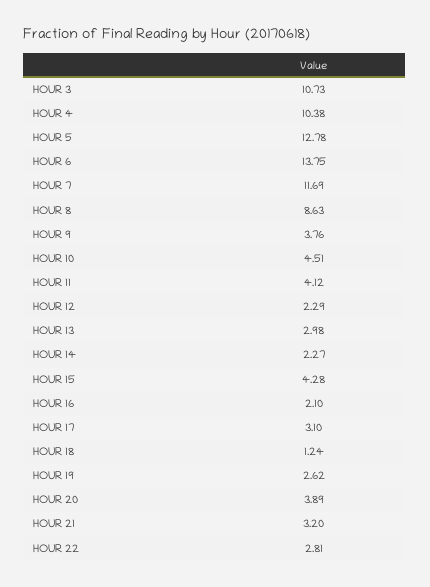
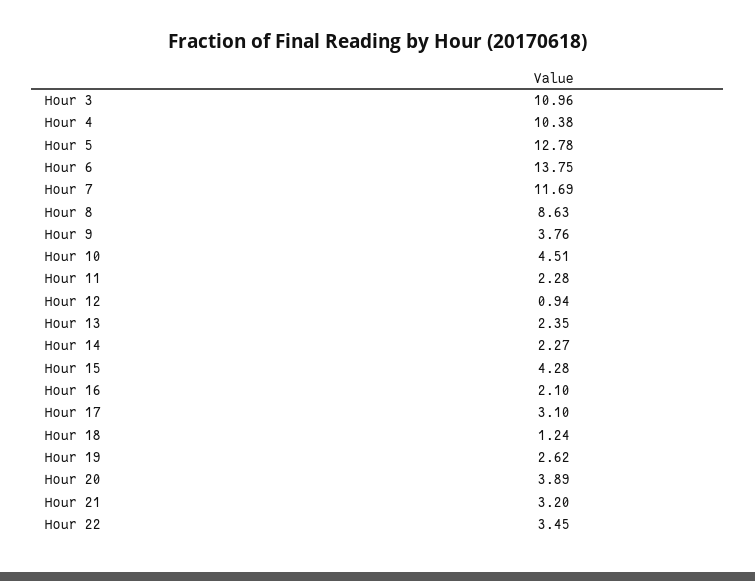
HOUR 3: 10.73 -> 10.96
HOUR 11: 4.12 -> 2.28
HOUR 12: 2.29 -> 0.94
HOUR 13: 2.98 -> 2.35
HOUR 22: 2.81 -> 3.45

